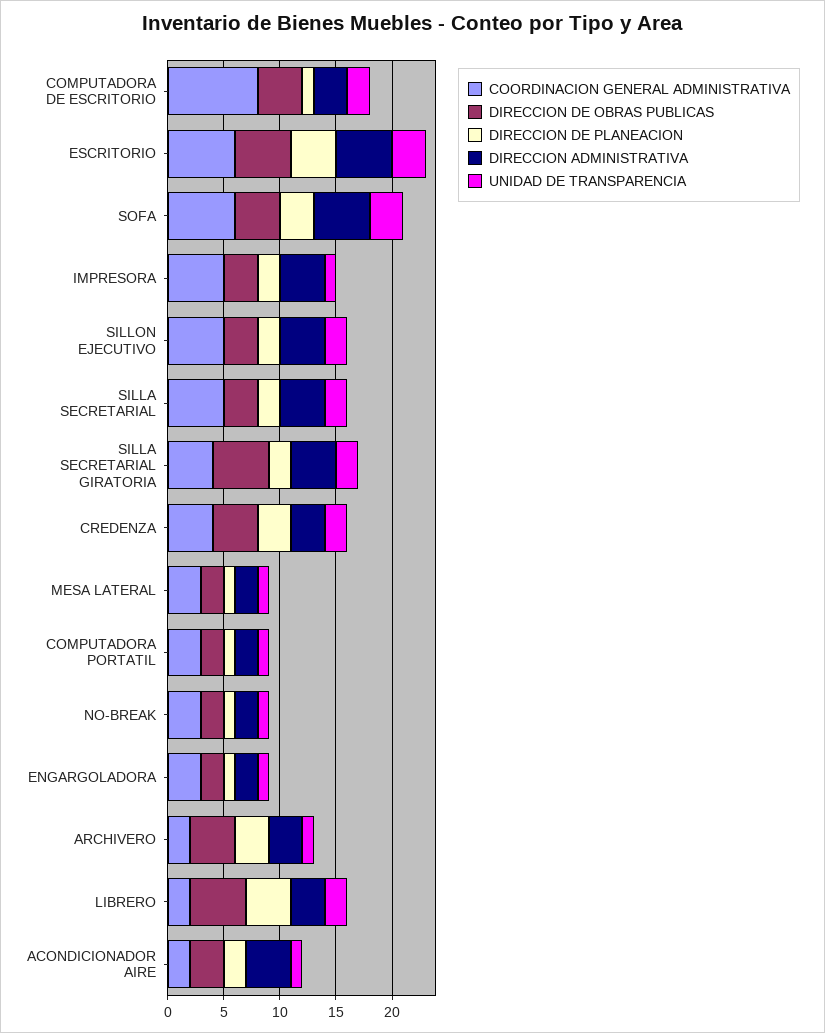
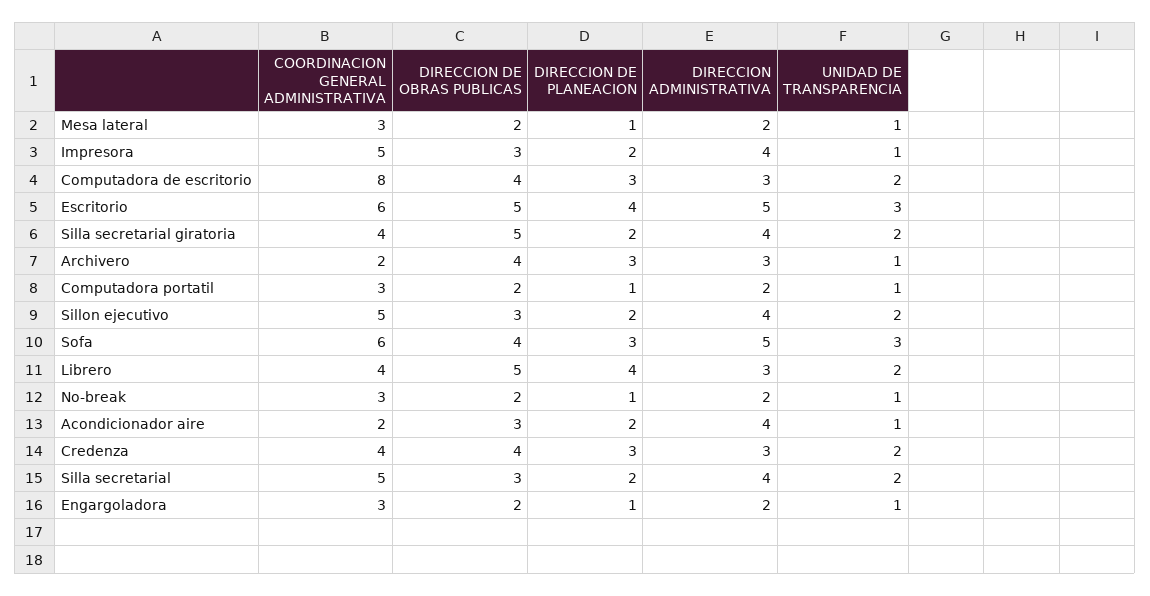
DIRECCION DE PLANEACION, COMPUTADORA DE ESCRITORIO: 1 -> 3
COORDINACION GENERAL ADMINISTRATIVA, LIBRERO: 2 -> 4

